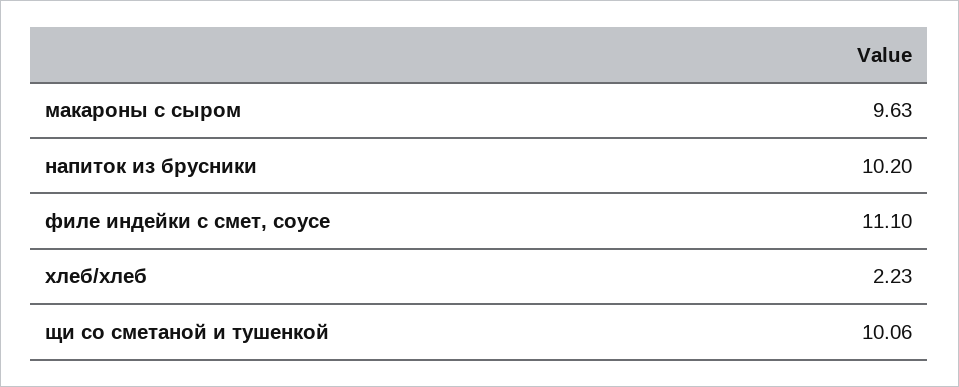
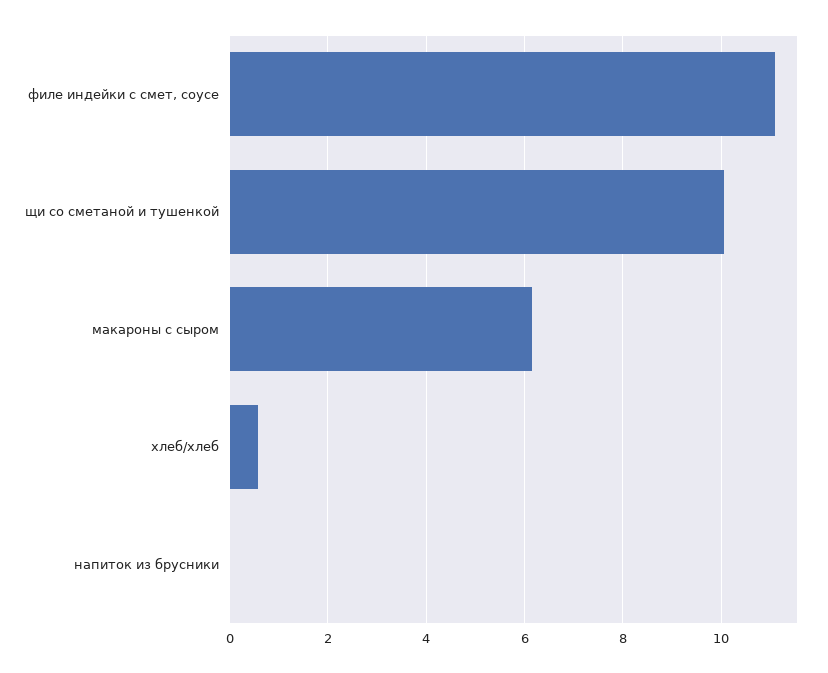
макароны с сыром: 9.63 -> 6.2
напиток из брусники: 10.2 -> 0
хлеб/хлеб: 2.23 -> 0.6

